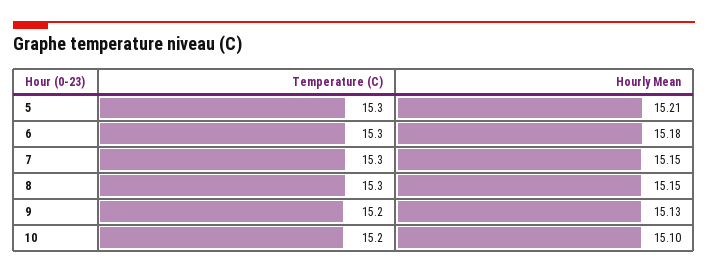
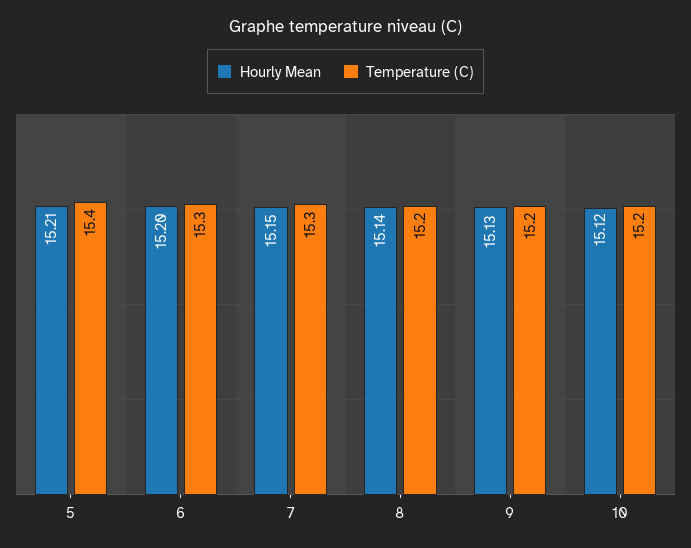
Temperature (C), 5: 15.3 -> 15.4
Hourly Mean, 6: 15.18 -> 15.2
Temperature (C), 8: 15.3 -> 15.2
Hourly Mean, 8: 15.15 -> 15.14
Hourly Mean, 10: 15.1 -> 15.12

